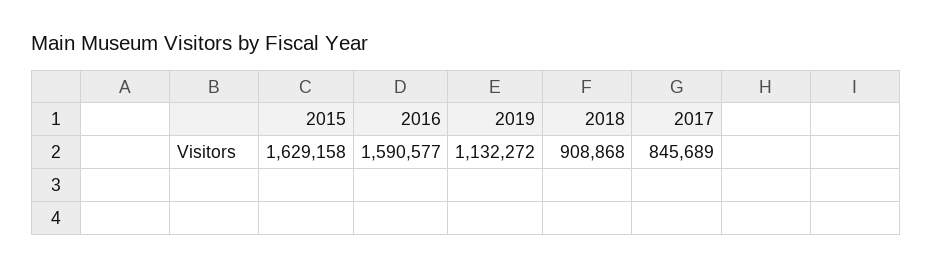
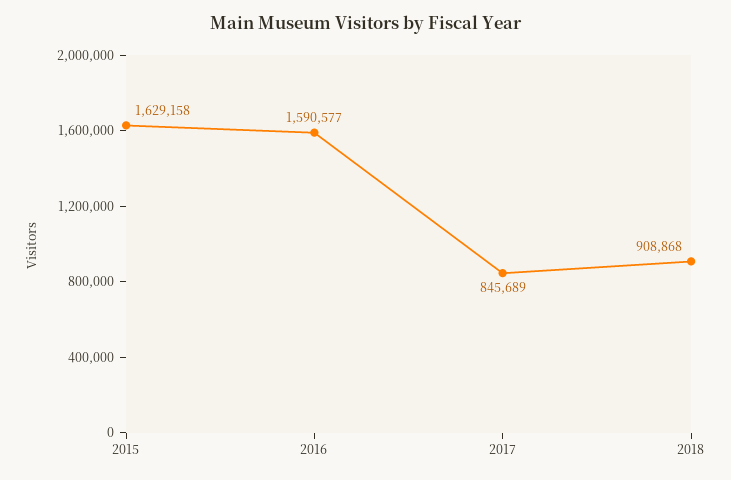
2019: 1132272 -> none

